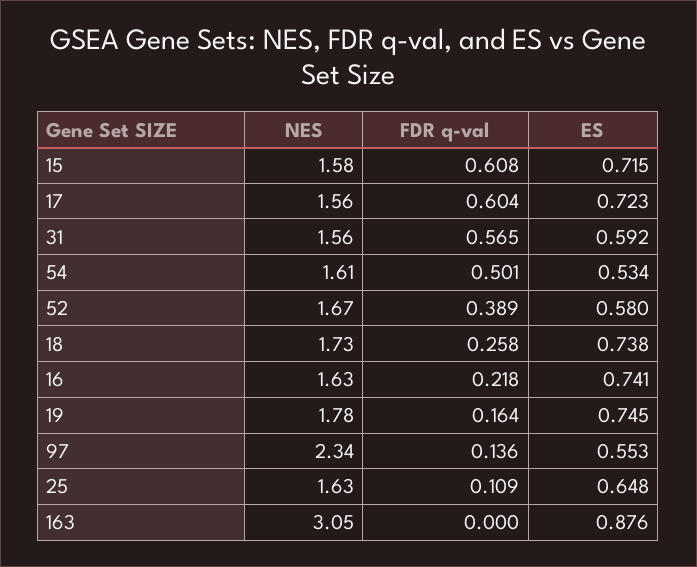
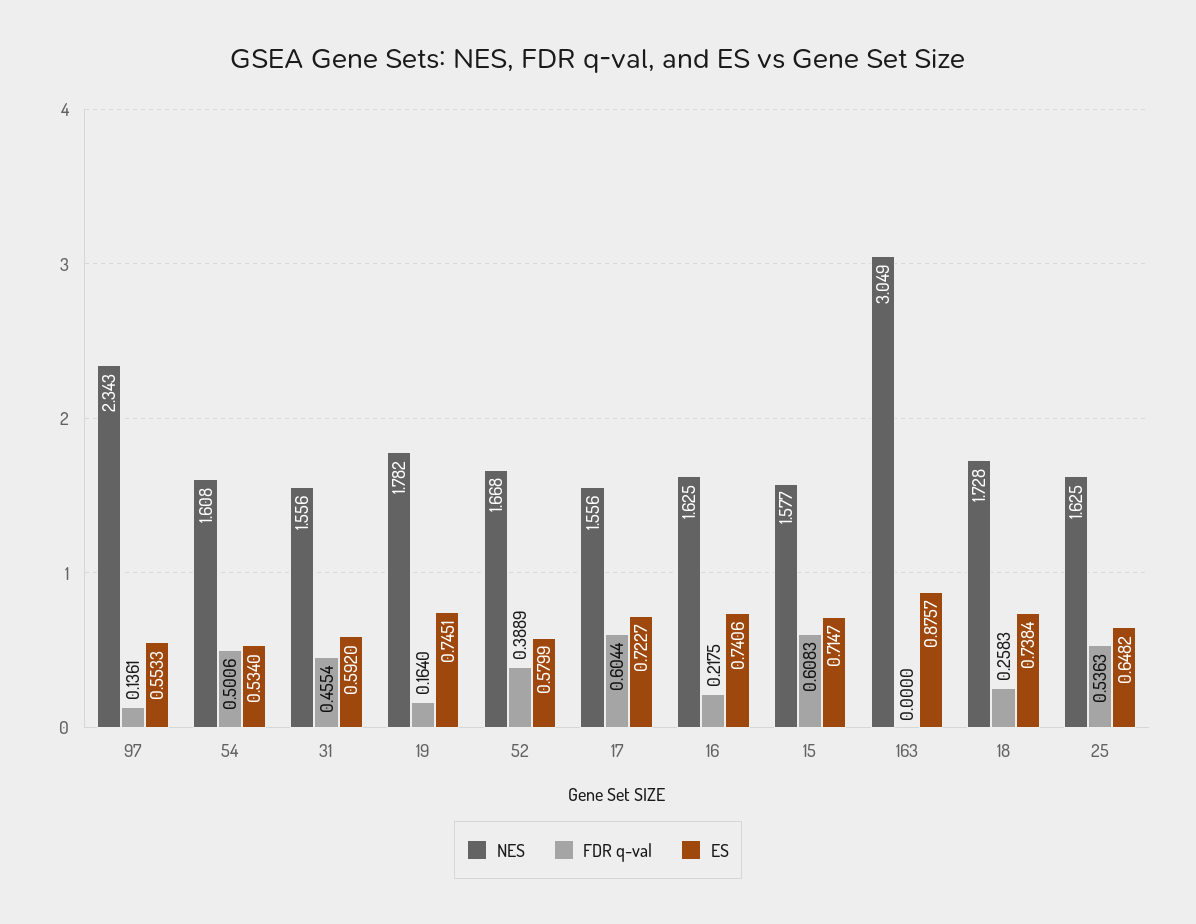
FDR q-val, 31: 0.565 -> 0.4554
FDR q-val, 25: 0.109 -> 0.5363

